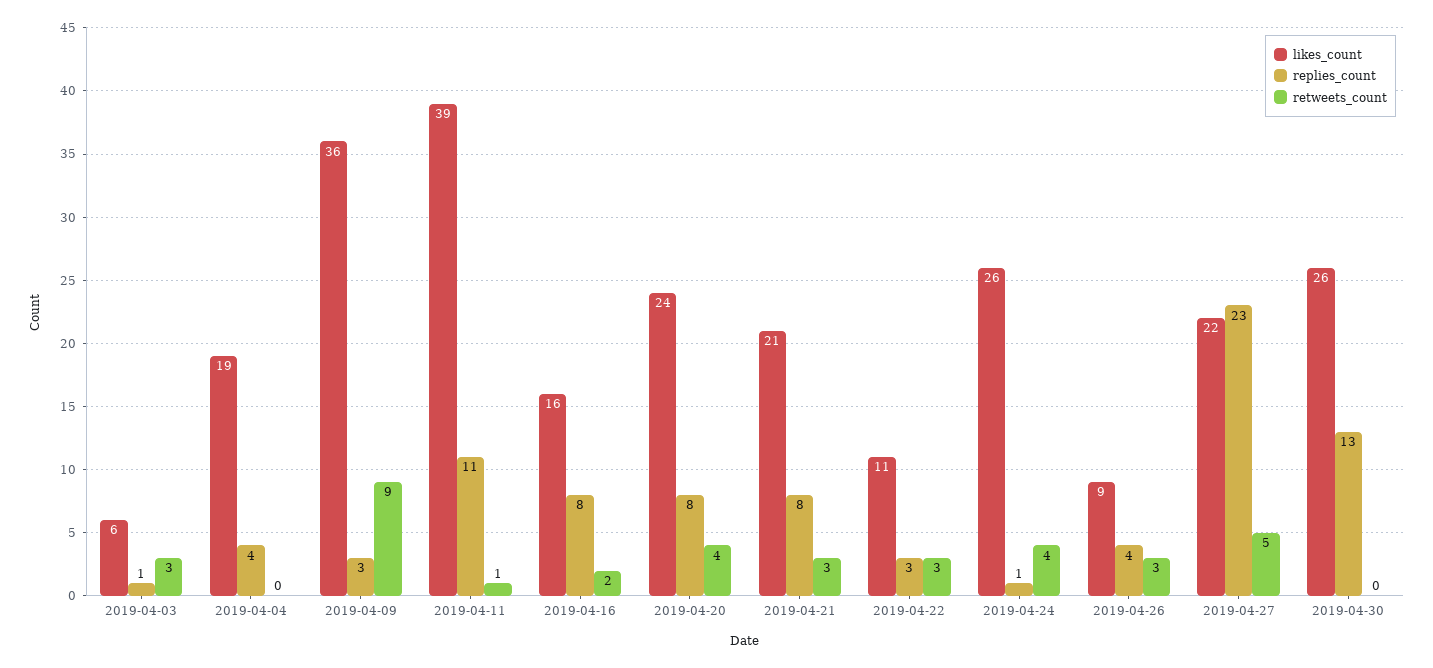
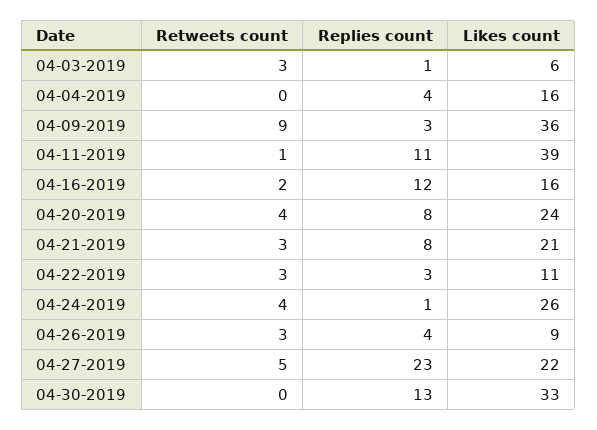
likes_count, 2019-04-04: 19 -> 16
replies_count, 2019-04-16: 8 -> 12
likes_count, 2019-04-30: 26 -> 33

